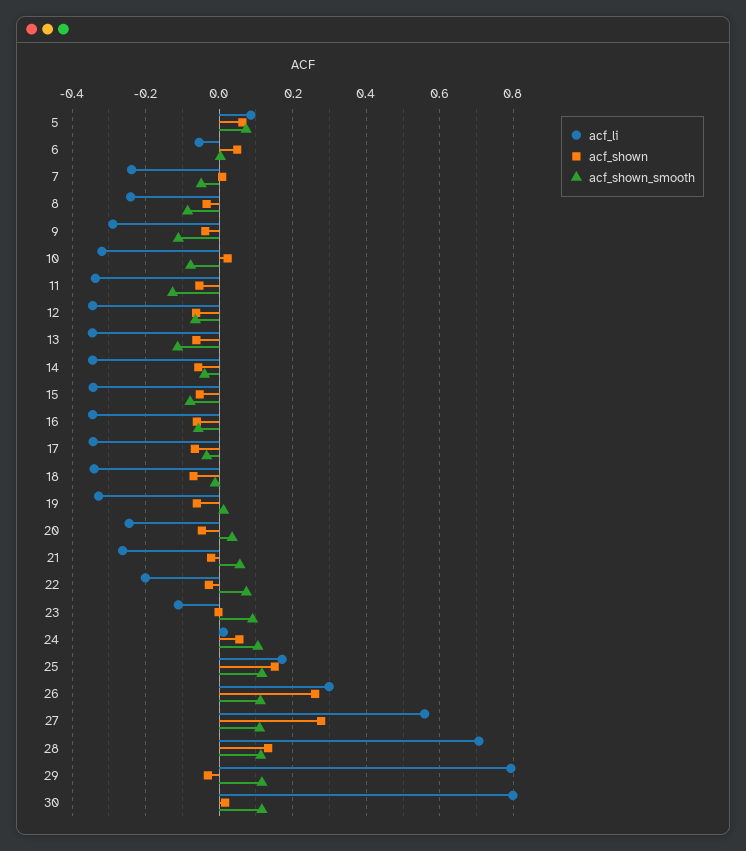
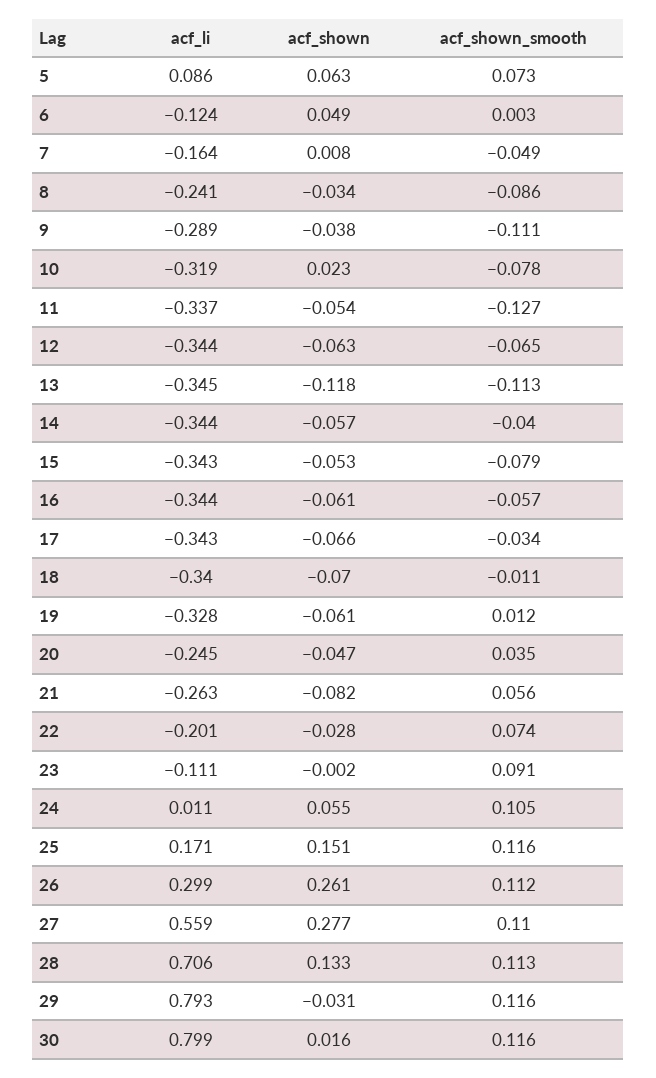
acf_li, 6: -0.06 -> -0.124
acf_li, 7: -0.24 -> -0.164
acf_shown, 13: -0.06 -> -0.118
acf_shown, 21: -0.02 -> -0.082

